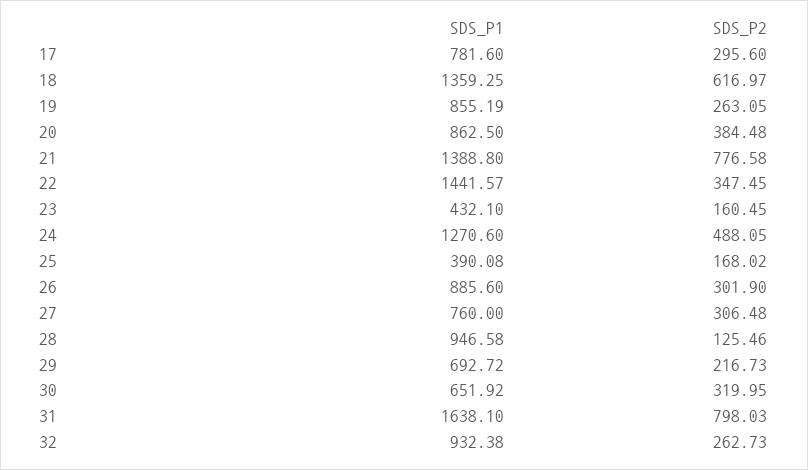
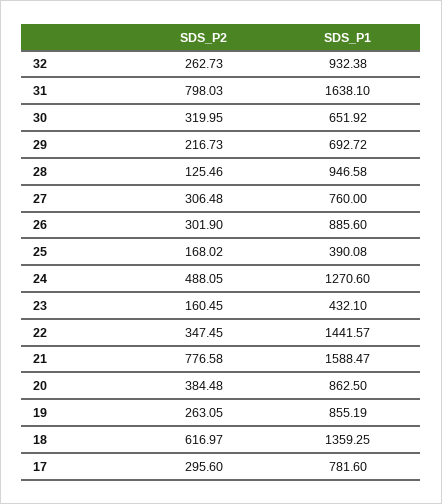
SDS_P1, 21: 1388.8 -> 1588.47

